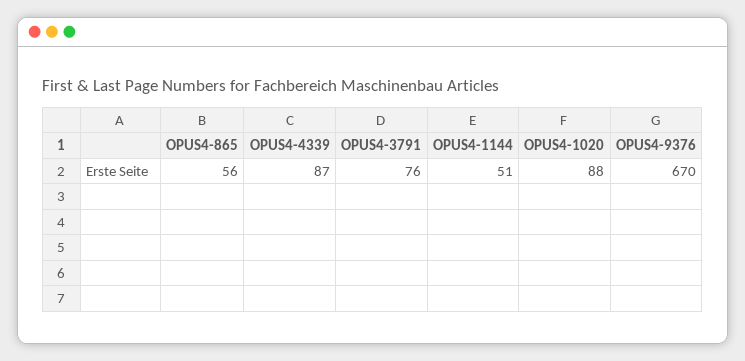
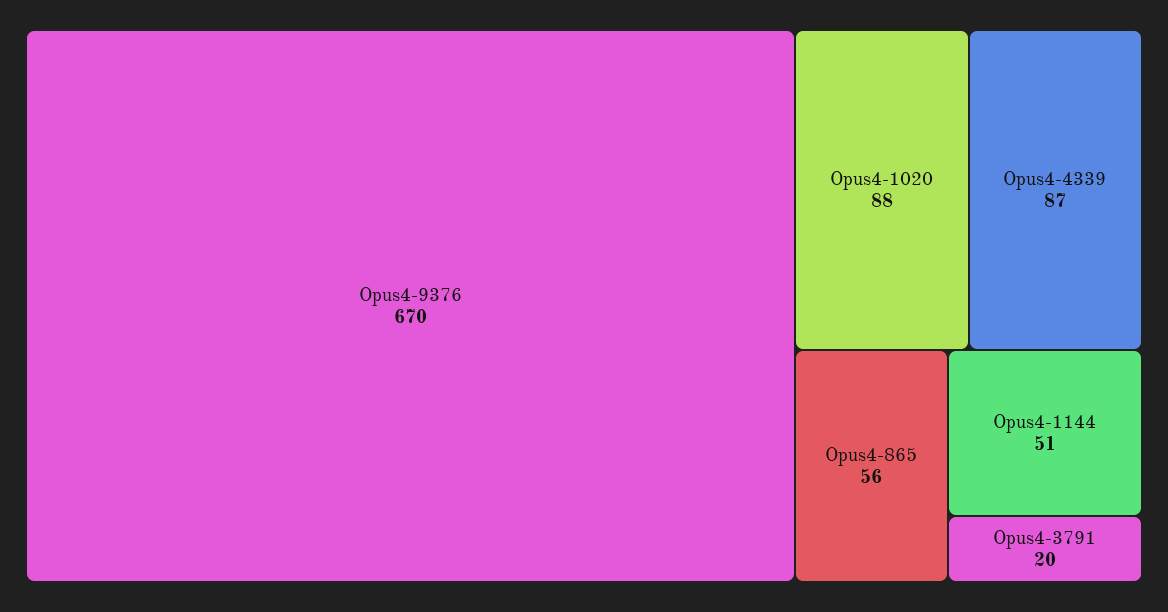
OPUS4-3791: 76 -> 20

